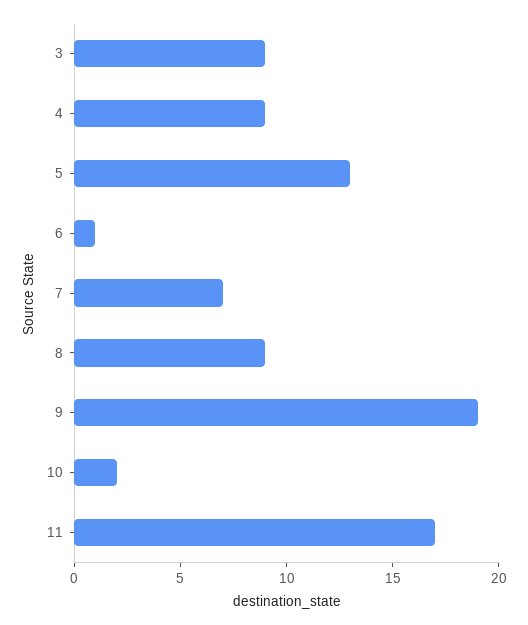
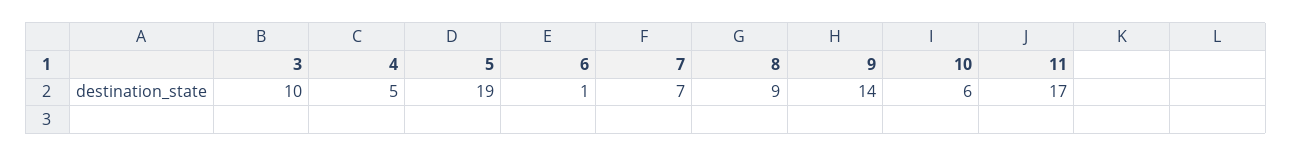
3: 9 -> 10
4: 9 -> 5
5: 13 -> 19
9: 19 -> 14
10: 2 -> 6

